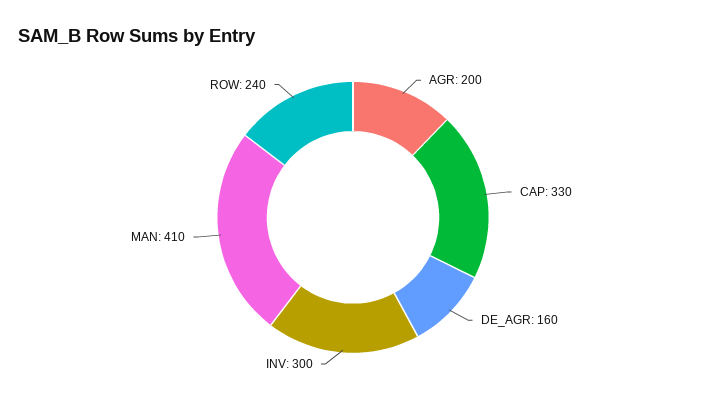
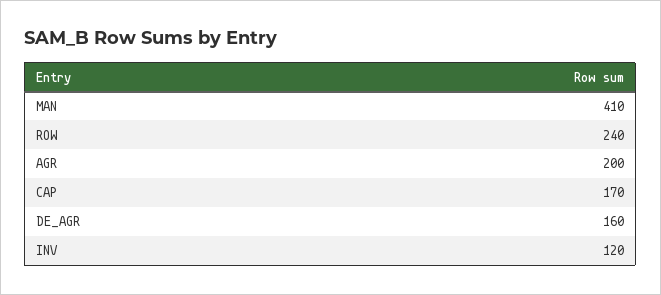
CAP: 330 -> 170
INV: 300 -> 120

